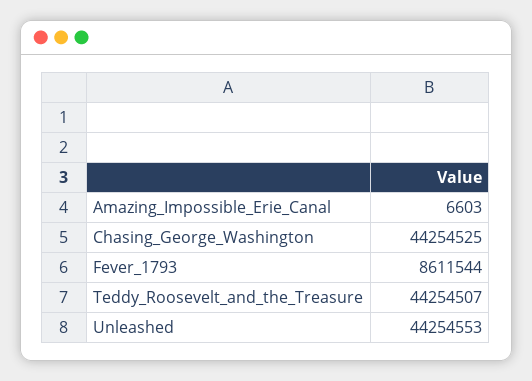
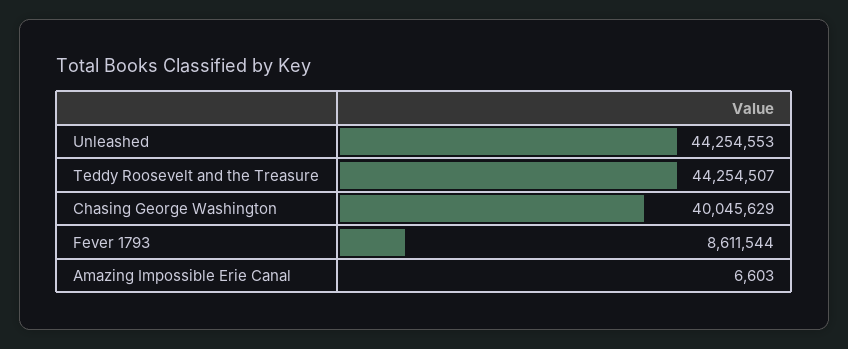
Chasing_George_Washington: 44254525 -> 40045629

